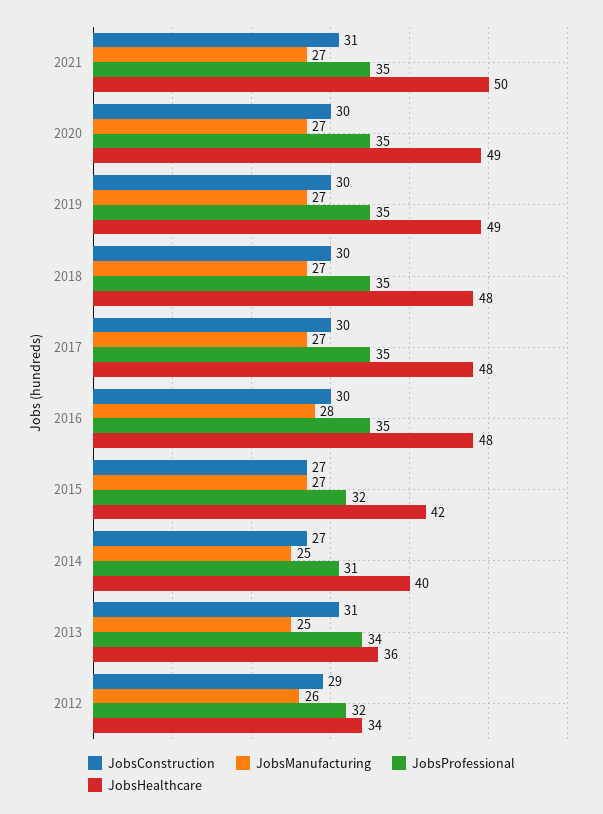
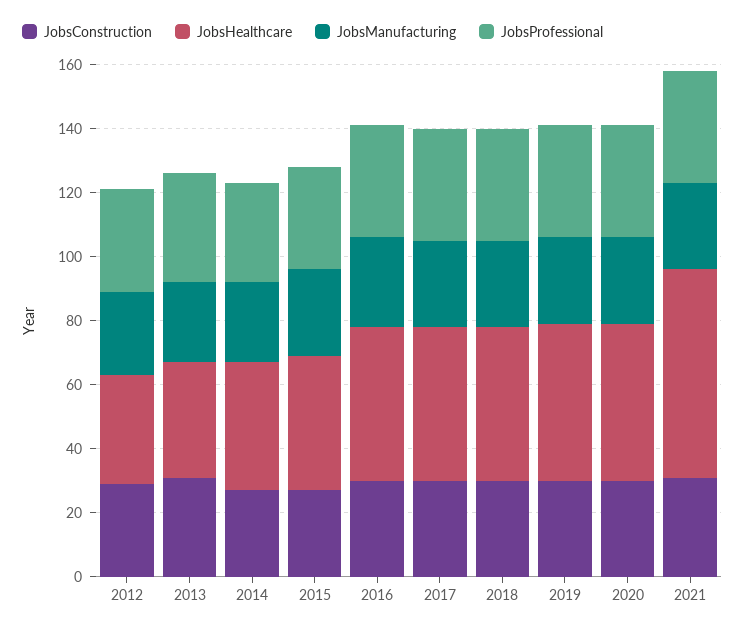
JobsHealthcare, 2021: 50 -> 65

